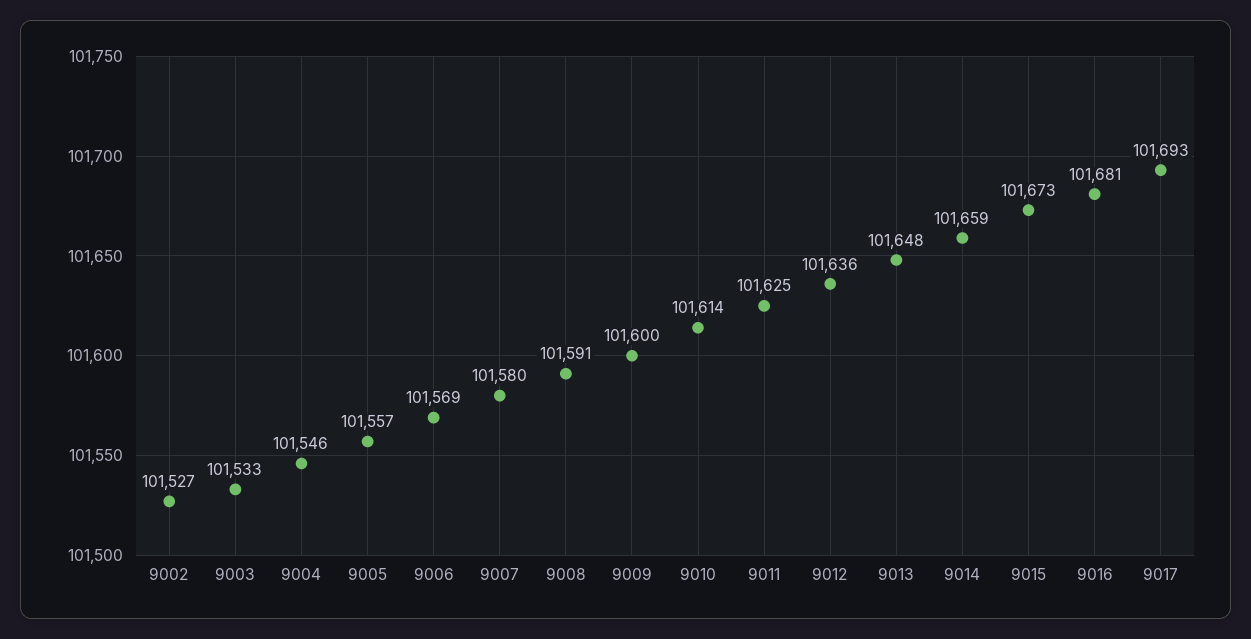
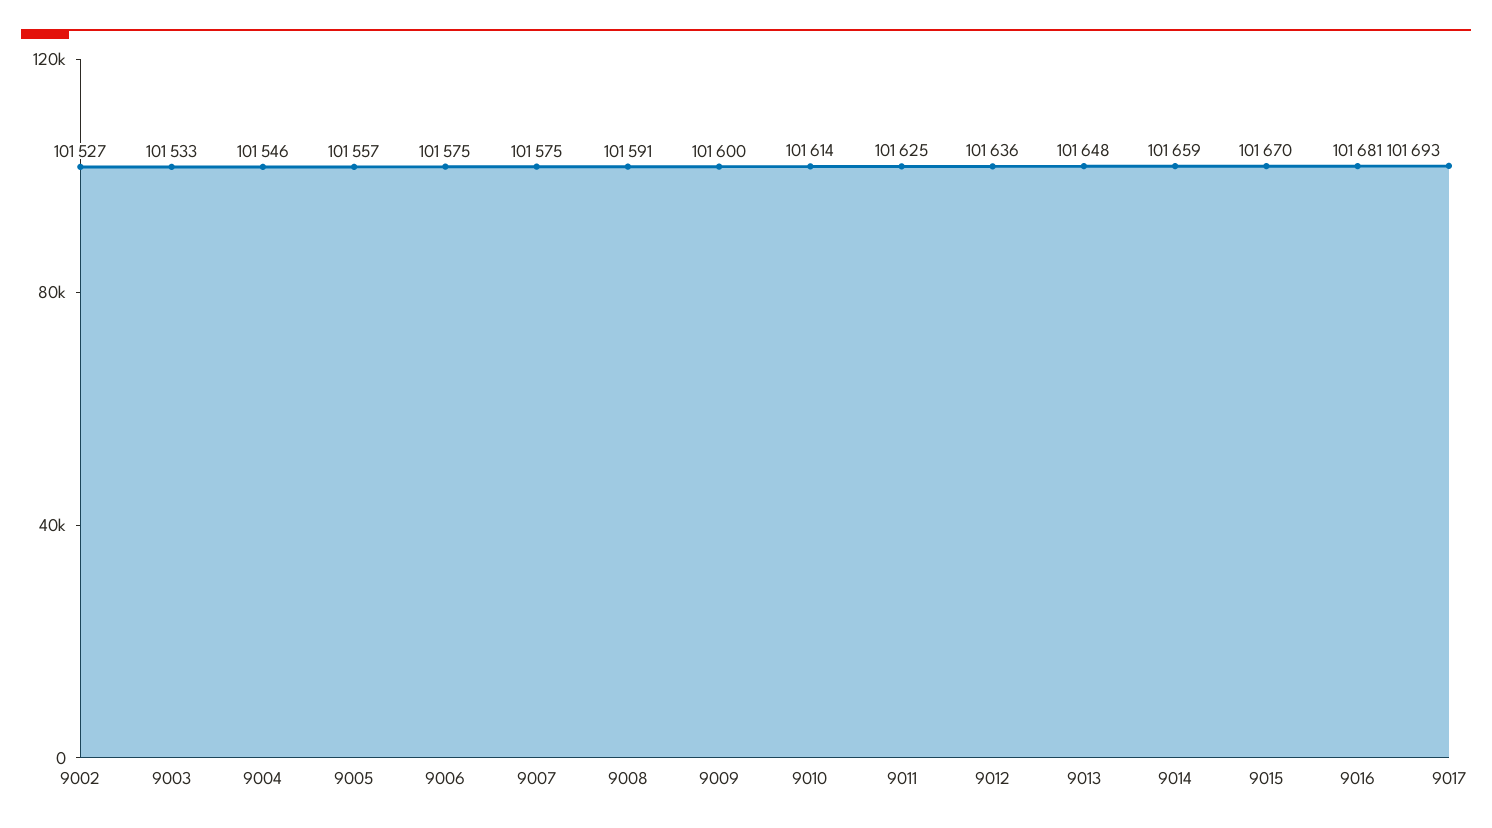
9006: 101569 -> 101575
9007: 101580 -> 101575
9015: 101673 -> 101670

